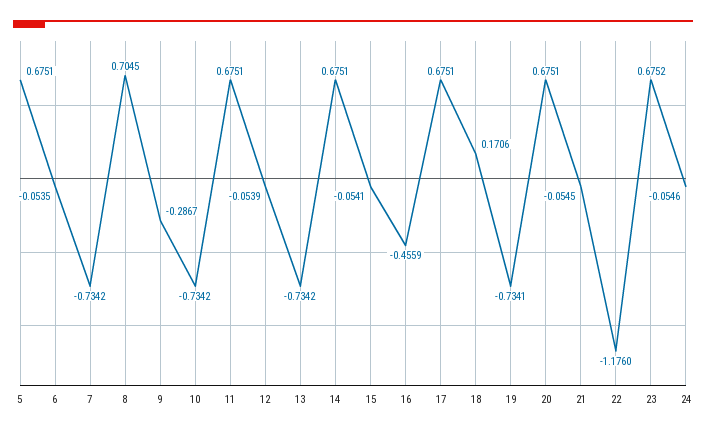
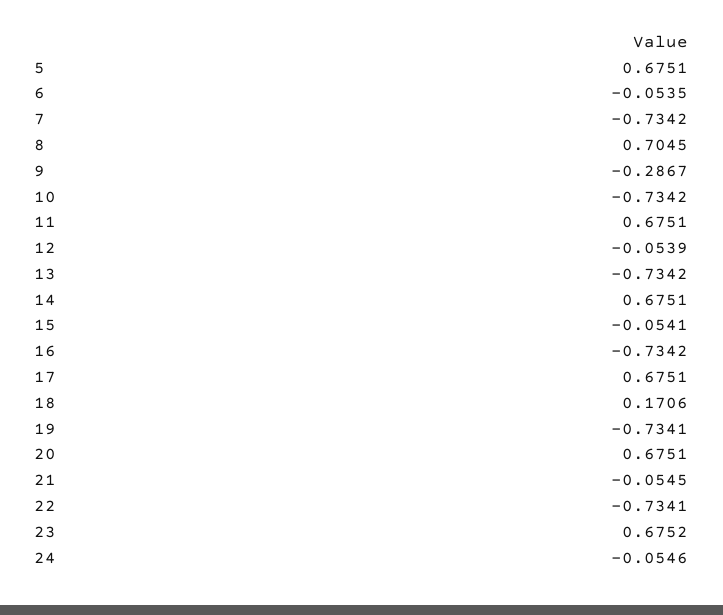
16: -0.4559 -> -0.7342
22: -1.176 -> -0.7341

